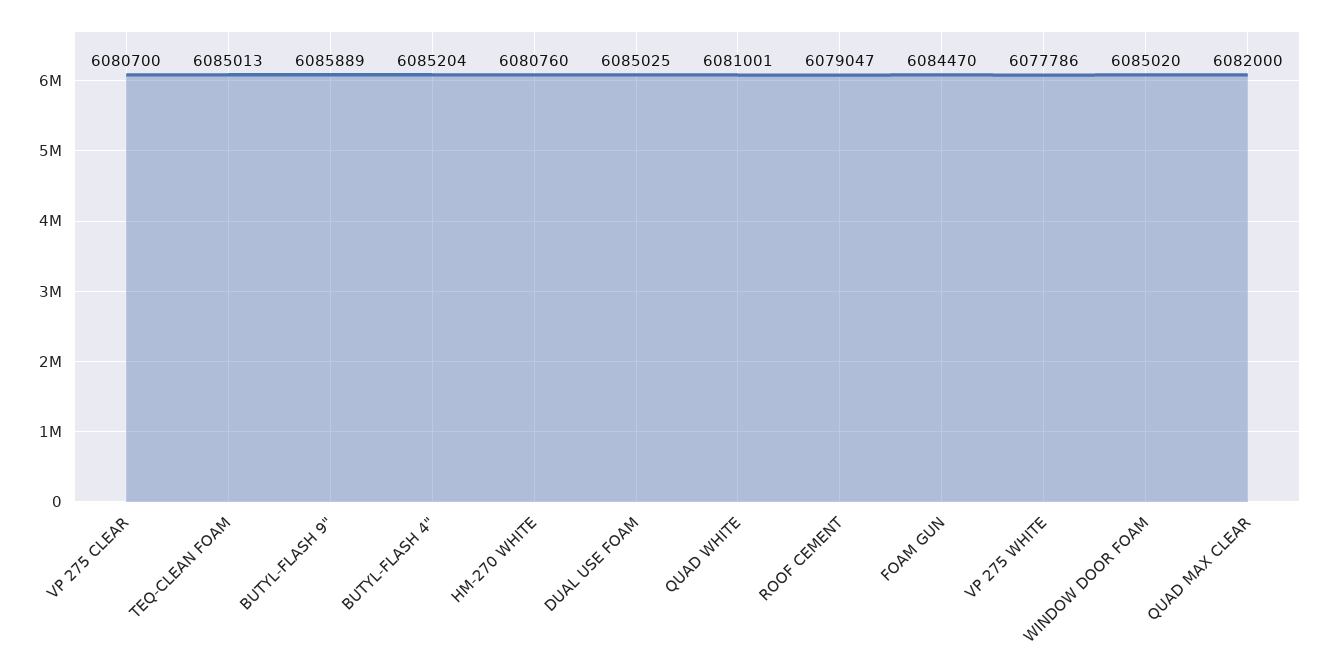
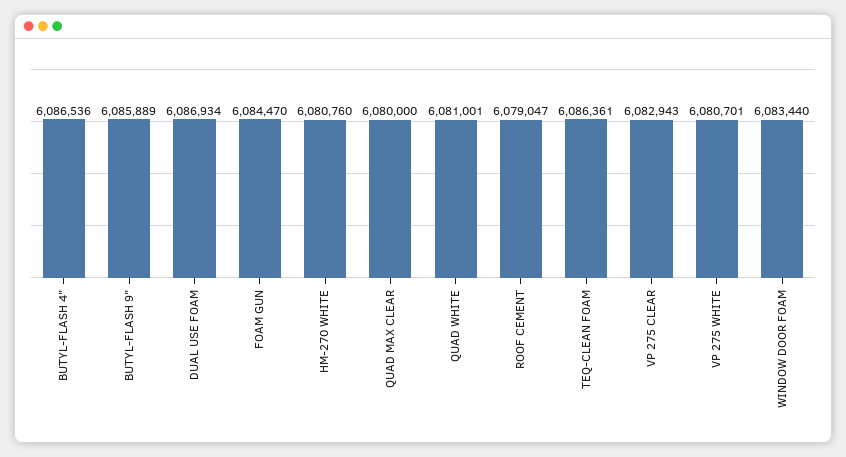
VP 275 CLEAR: 6080700 -> 6082943
TEQ-CLEAN FOAM: 6085013 -> 6086361
BUTYL-FLASH 4": 6085204 -> 6086536
DUAL USE FOAM: 6085025 -> 6086934
VP 275 WHITE: 6077786 -> 6080701
WINDOW DOOR FOAM: 6085020 -> 6083440
QUAD MAX CLEAR: 6082000 -> 6080000

